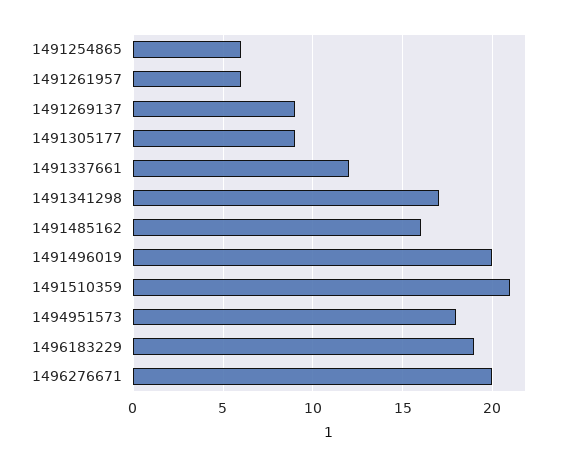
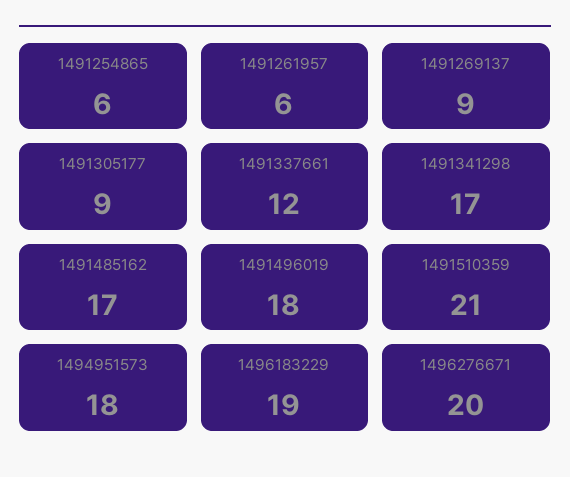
1491485162: 16 -> 17
1491496019: 20 -> 18

